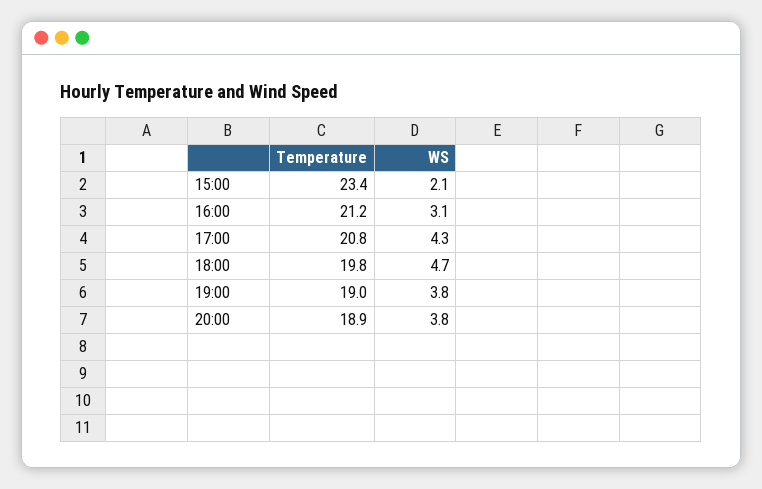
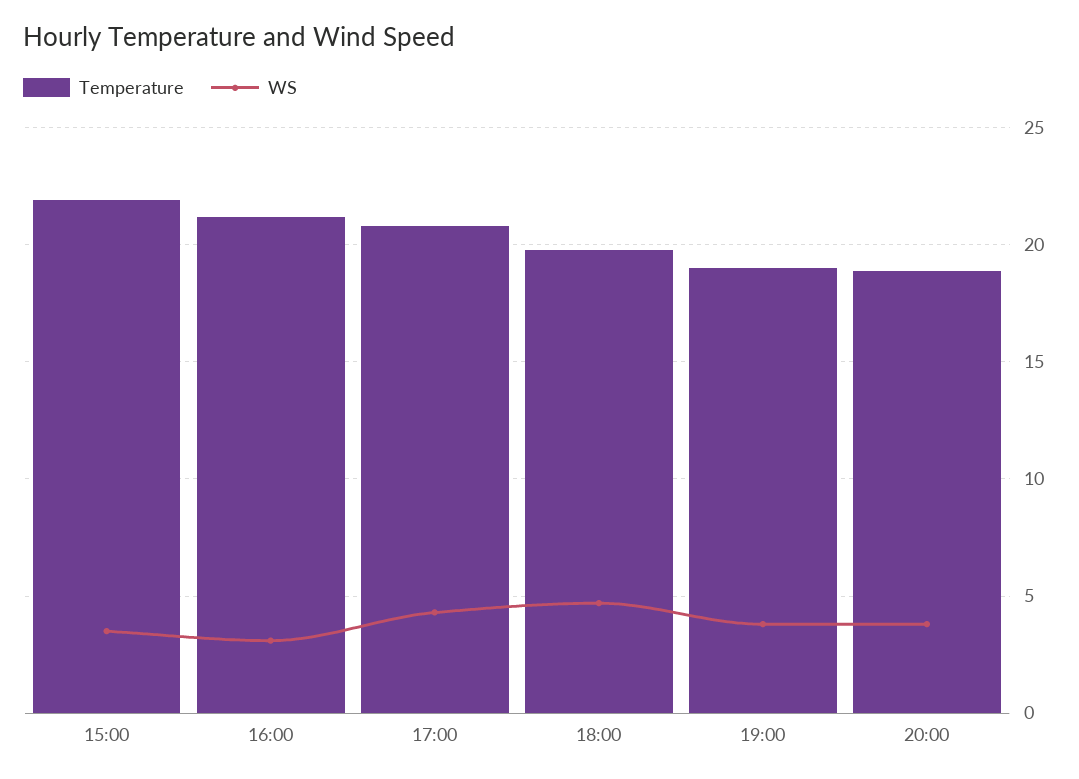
Temperature, 15:00: 23.4 -> 22
WS, 15:00: 2.1 -> 3.5

